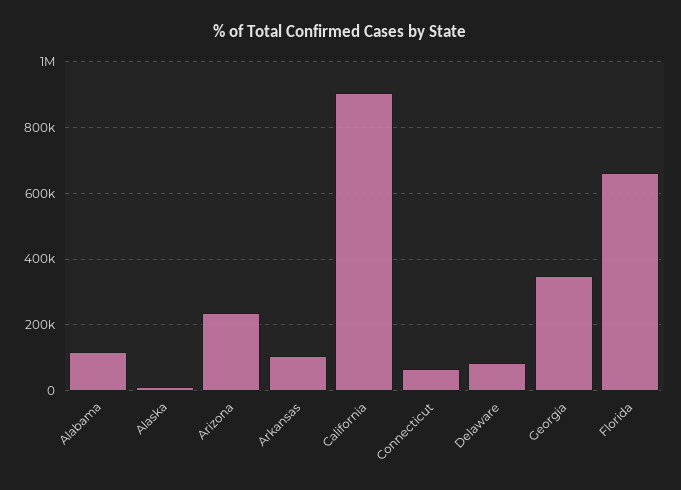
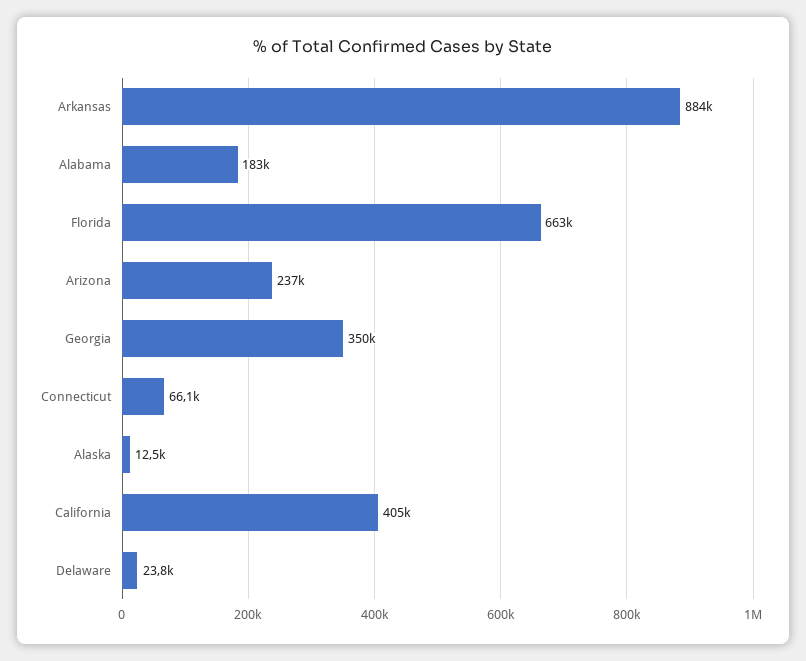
Alabama: 120000 -> 183000
Arkansas: 100000 -> 884000
California: 900000 -> 405000
Delaware: 80000 -> 23800

